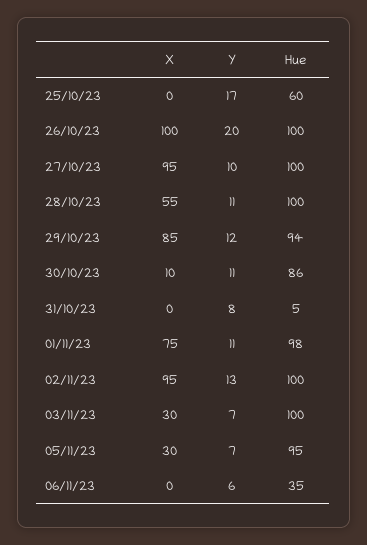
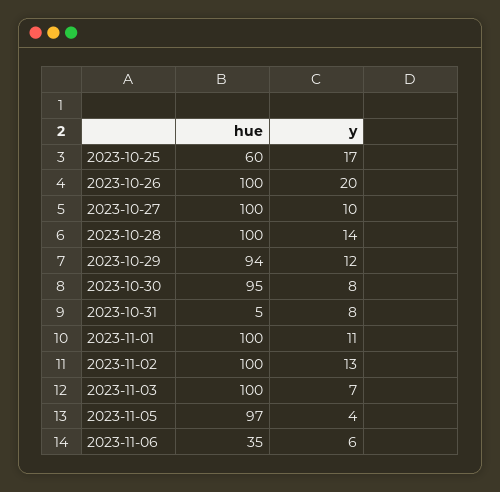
X, 25/10/23: 0 -> none
X, 26/10/23: 100 -> none
X, 27/10/23: 95 -> none
X, 28/10/23: 55 -> none
Y, 28/10/23: 11 -> 14
X, 29/10/23: 85 -> none
X, 30/10/23: 10 -> none
Y, 30/10/23: 11 -> 8
Hue, 30/10/23: 86 -> 95
X, 31/10/23: 0 -> none
X, 01/11/23: 75 -> none
Hue, 01/11/23: 98 -> 100
X, 02/11/23: 95 -> none
X, 03/11/23: 30 -> none
X, 05/11/23: 30 -> none
Y, 05/11/23: 7 -> 4
Hue, 05/11/23: 95 -> 97
X, 06/11/23: 0 -> none

